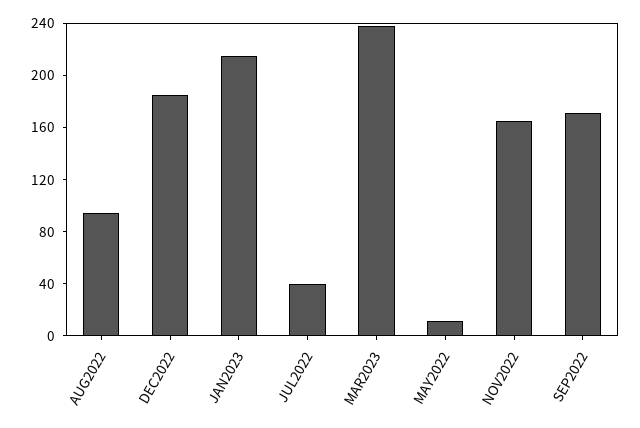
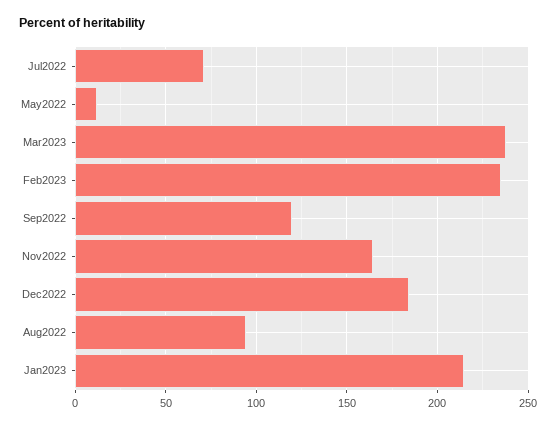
JUL2022: 40 -> 70
SEP2022: 170 -> 120
Feb2023: none -> 235

